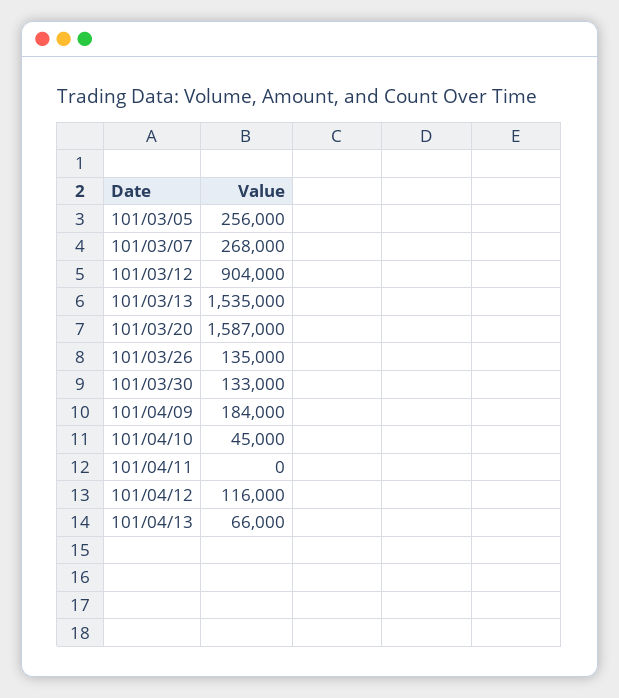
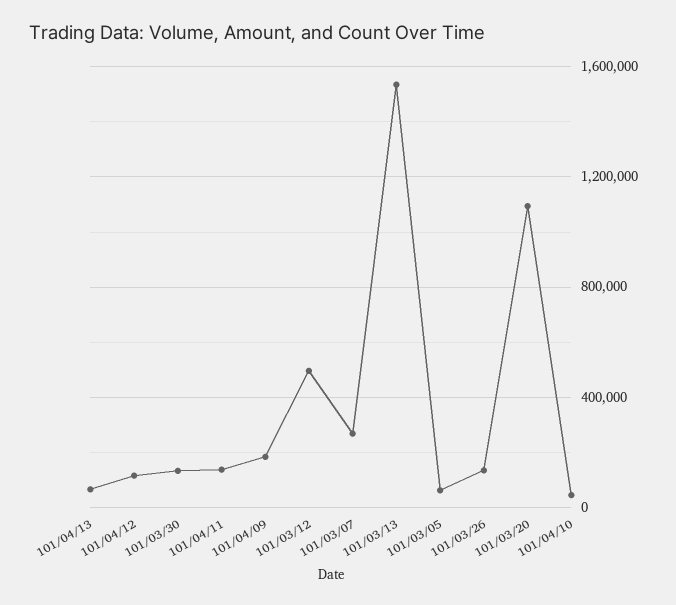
101/03/05: 256000 -> 50000
101/03/12: 904000 -> 500000
101/03/20: 1587000 -> 1100000
101/04/11: 0 -> 150000

